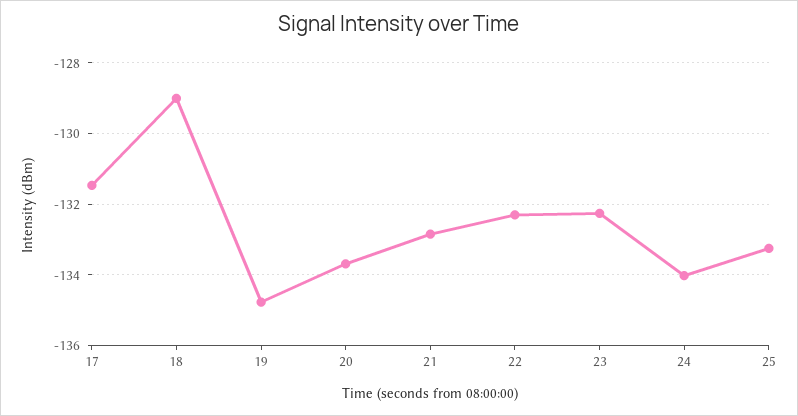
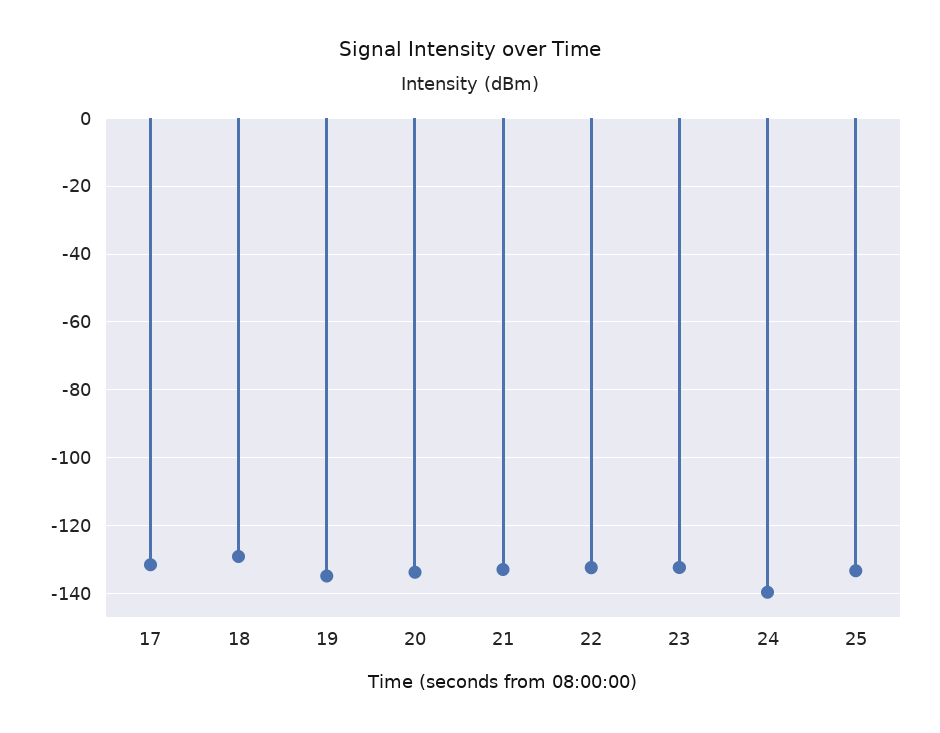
24: -134 -> -140

